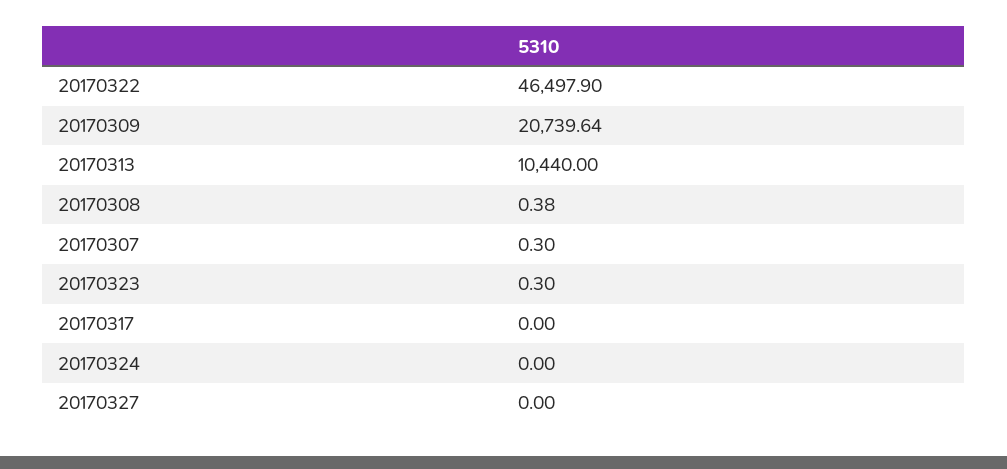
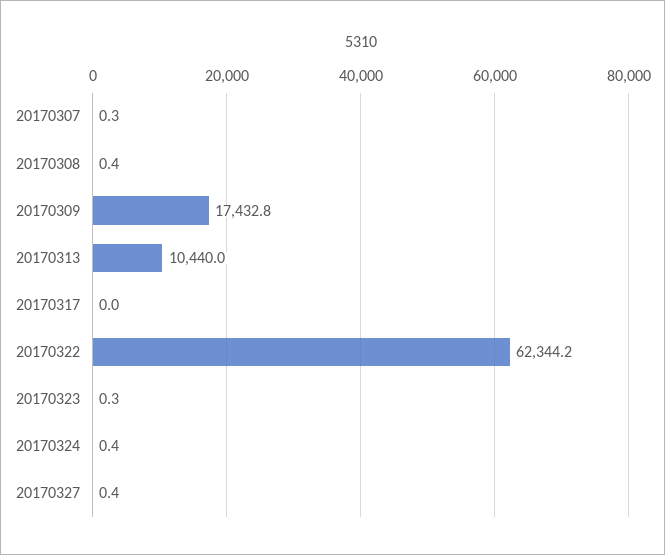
20170322: 46497.9 -> 62344.2
20170309: 20739.64 -> 17432.8
20170324: 0 -> 0.4
20170327: 0 -> 0.4

